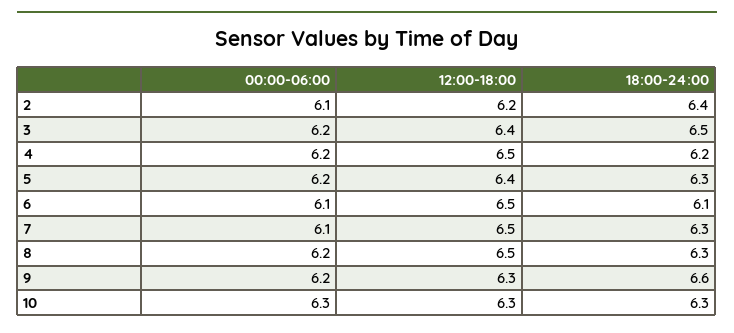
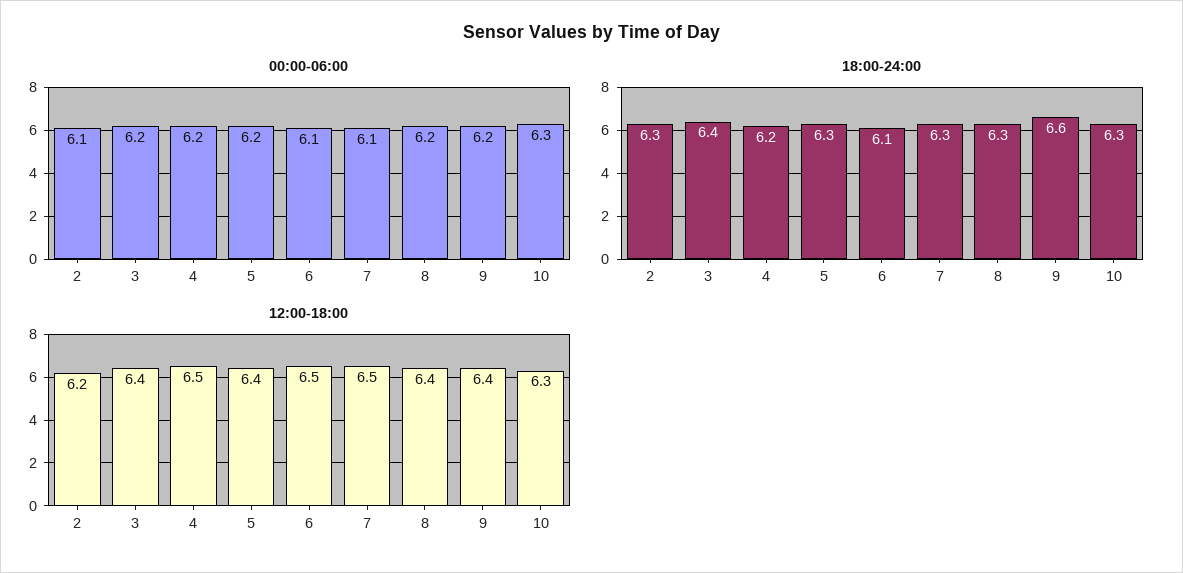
18:00-24:00, 2: 6.4 -> 6.3
18:00-24:00, 3: 6.5 -> 6.4
12:00-18:00, 8: 6.5 -> 6.4
12:00-18:00, 9: 6.3 -> 6.4

